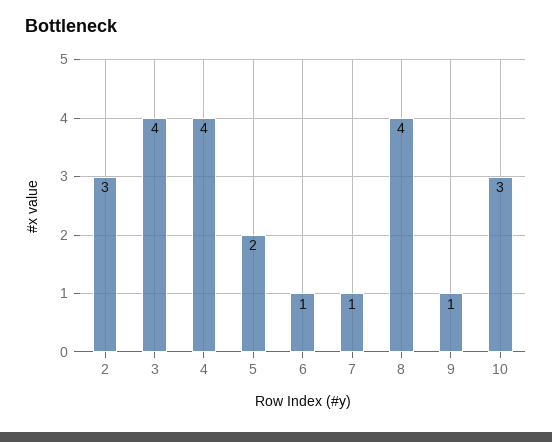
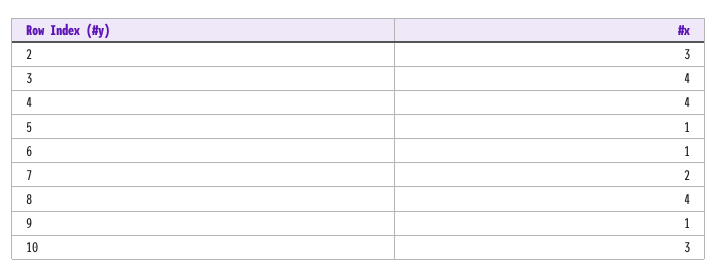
5: 2 -> 1
7: 1 -> 2

